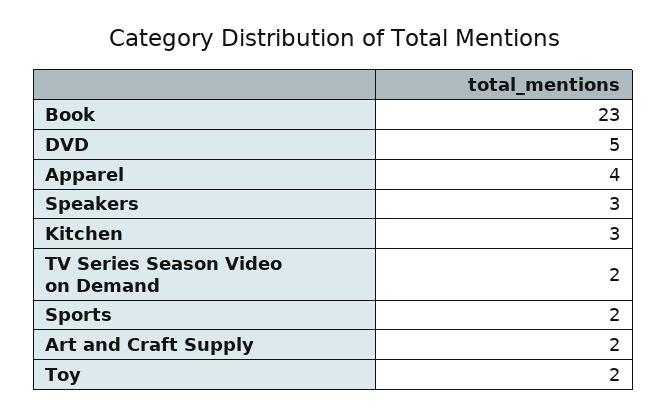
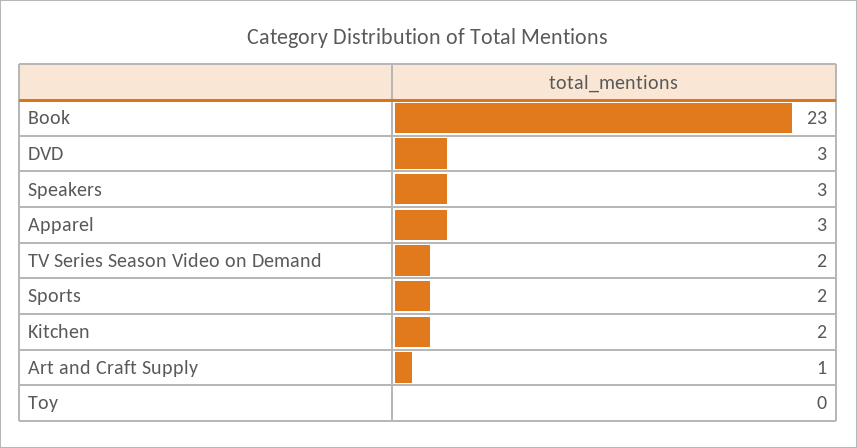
DVD: 5 -> 3
Apparel: 4 -> 3
Kitchen: 3 -> 2
Art and Craft Supply: 2 -> 1
Toy: 2 -> 0

